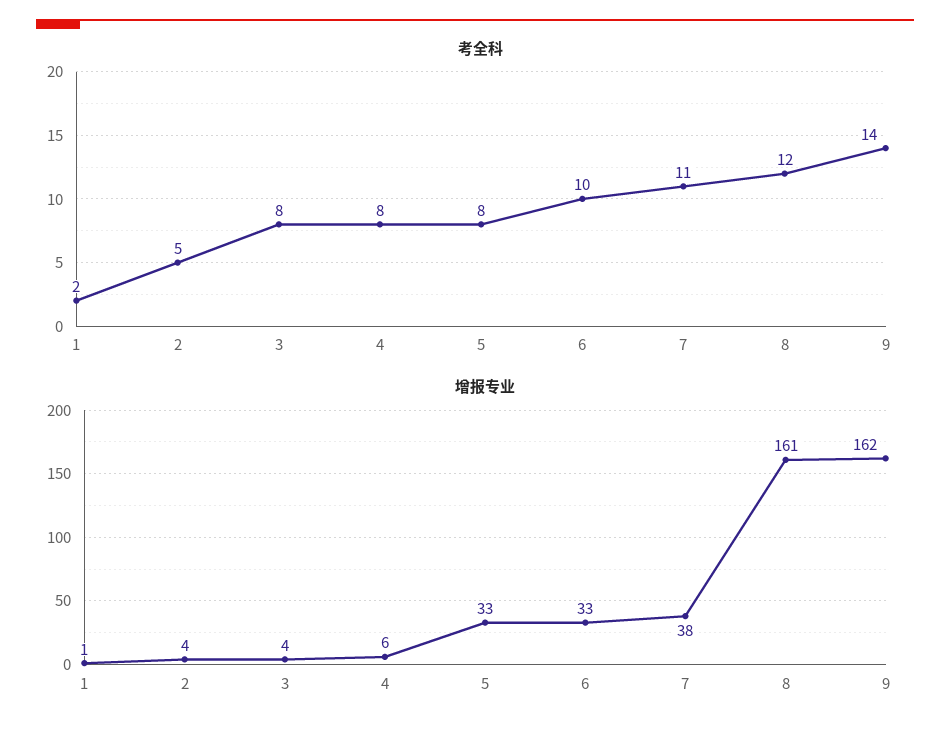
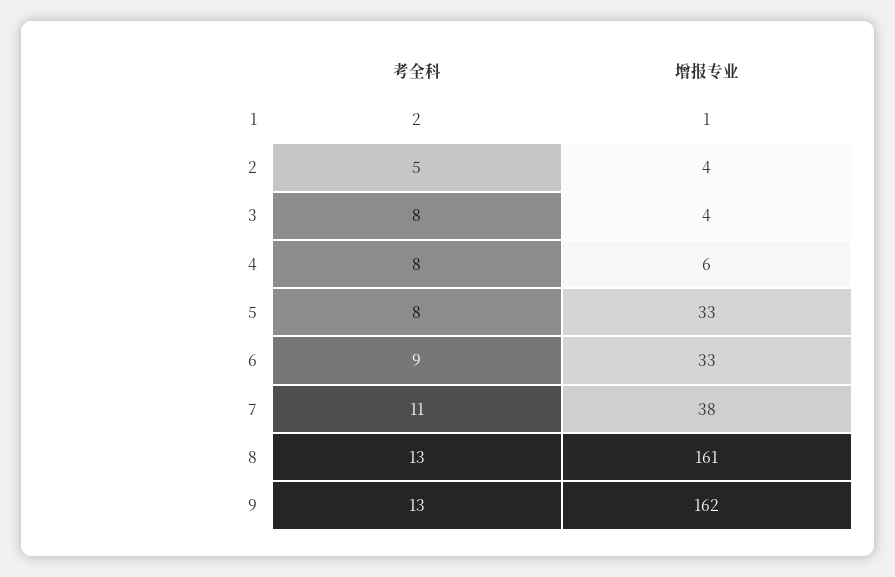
考全科, 6: 10 -> 9
考全科, 8: 12 -> 13
考全科, 9: 14 -> 13

